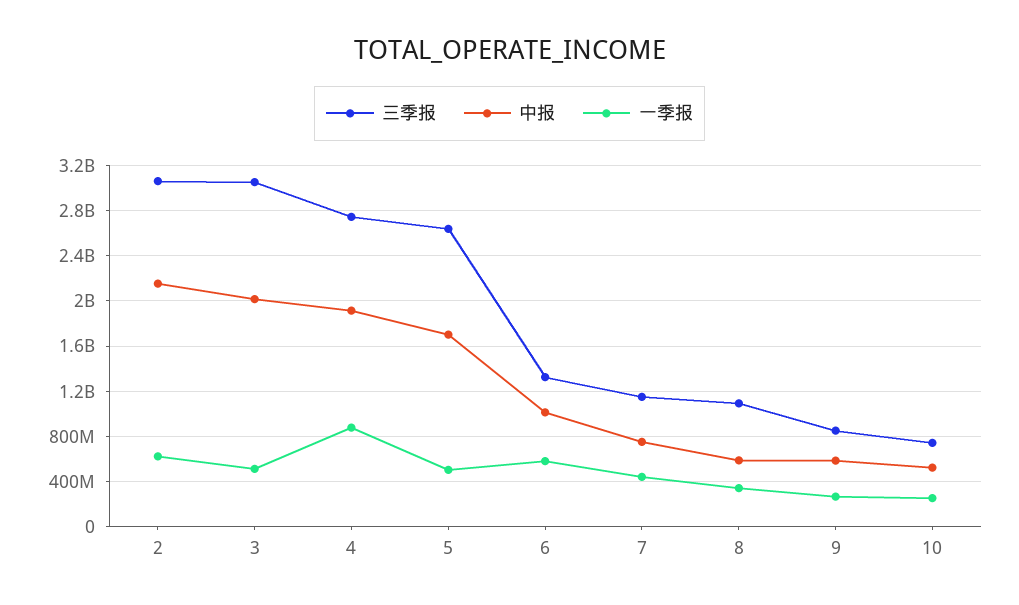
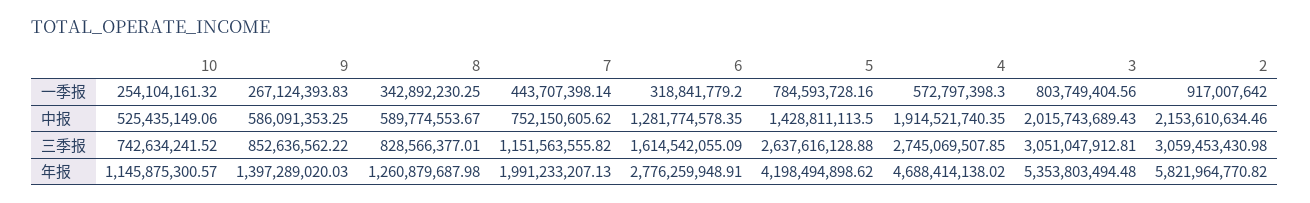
一季报, 2: 600000000 -> 917007642
一季报, 3: 500000000 -> 803749404.56
一季报, 4: 900000000 -> 572797398.3
中报, 5: 1700000000 -> 1428811113.5
一季报, 5: 500000000 -> 784593728.16
三季报, 6: 1300000000 -> 1614542055.09
中报, 6: 1000000000 -> 1281774578.35
一季报, 6: 600000000 -> 318841779.2
三季报, 8: 1100000000 -> 828566377.01
年报, 10: none -> 1145875300.57
年报, 9: none -> 1397289020.03
年报, 8: none -> 1260879687.98
年报, 7: none -> 1991233207.13
年报, 6: none -> 2776259948.91
年报, 5: none -> 4198494898.62
年报, 4: none -> 4688414138.02
年报, 3: none -> 5353803494.48
年报, 2: none -> 5821964770.82

